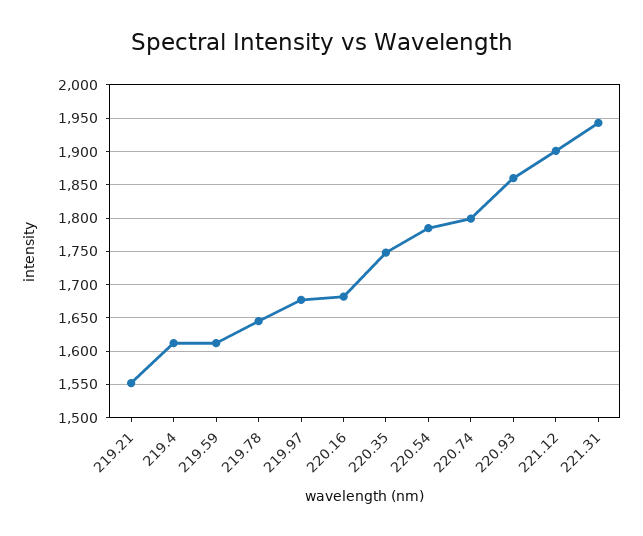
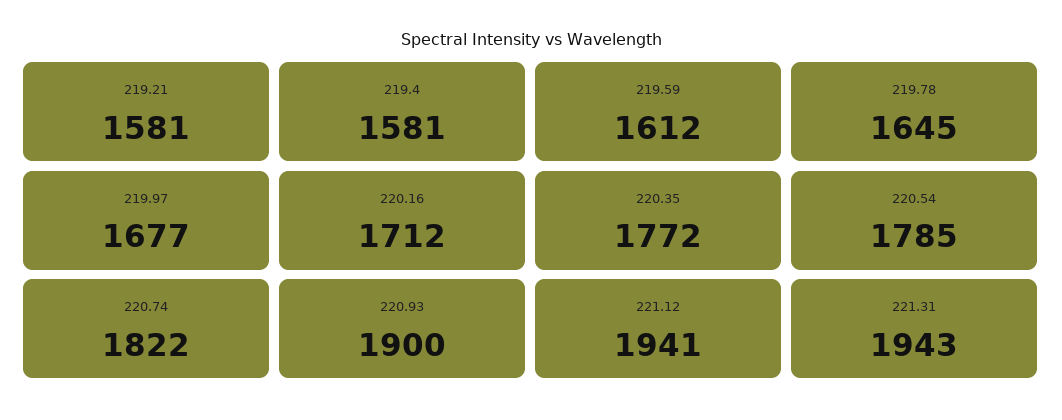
219.21: 1550 -> 1581
219.4: 1610 -> 1581
220.16: 1680 -> 1712
220.35: 1750 -> 1772
220.74: 1800 -> 1822
220.93: 1860 -> 1900
221.12: 1900 -> 1941

